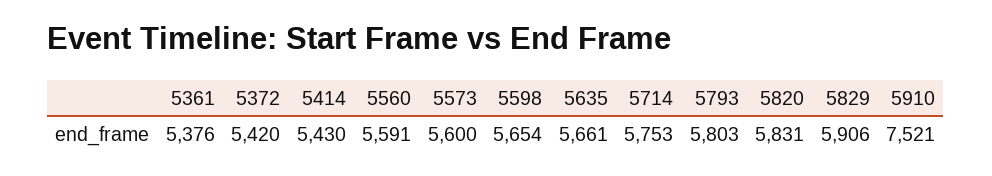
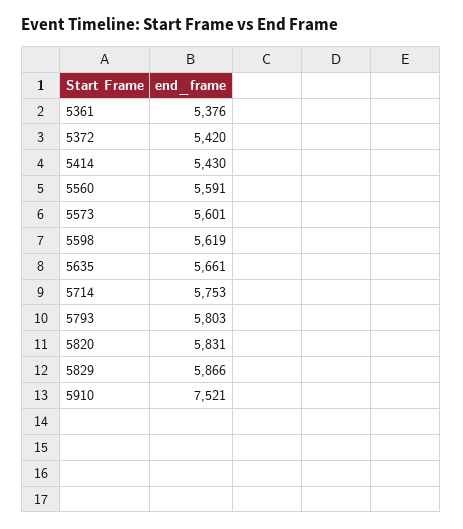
5573: 5600 -> 5601
5598: 5654 -> 5619
5829: 5906 -> 5866

